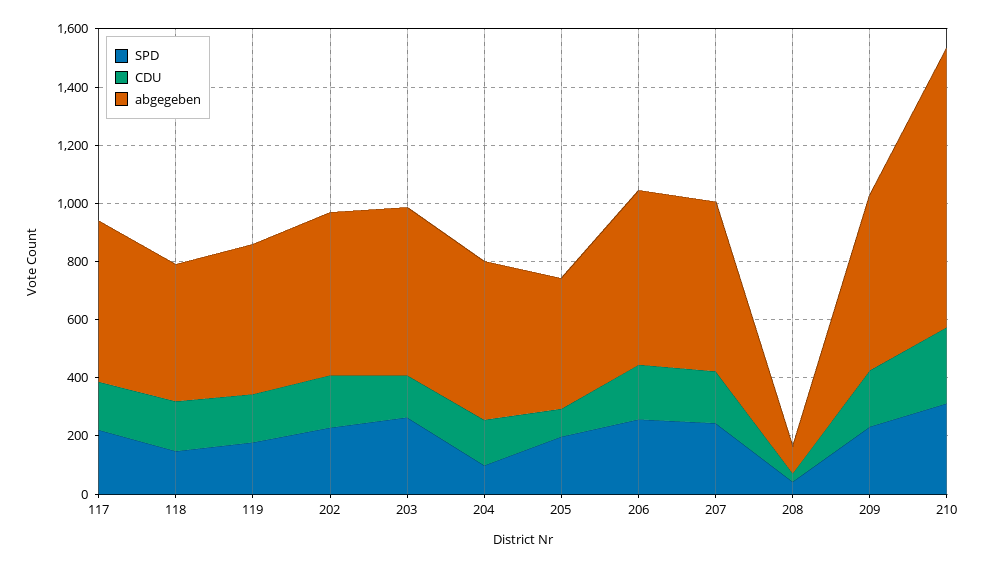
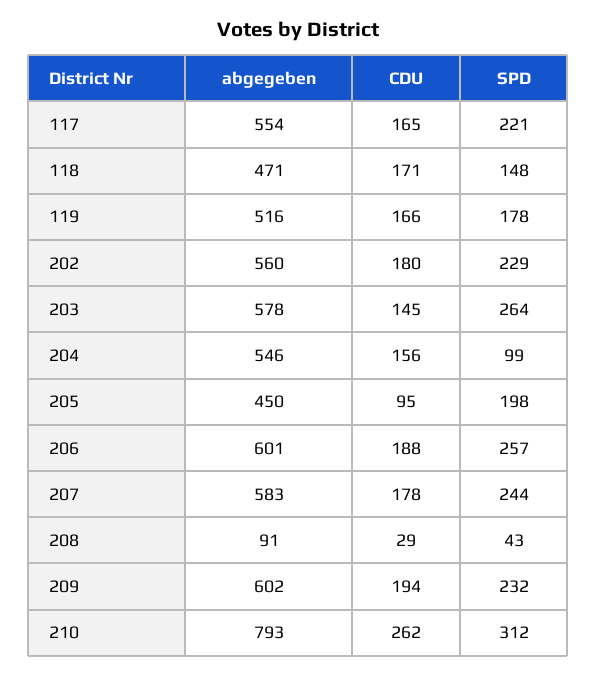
abgegeben, 210: 950 -> 793

